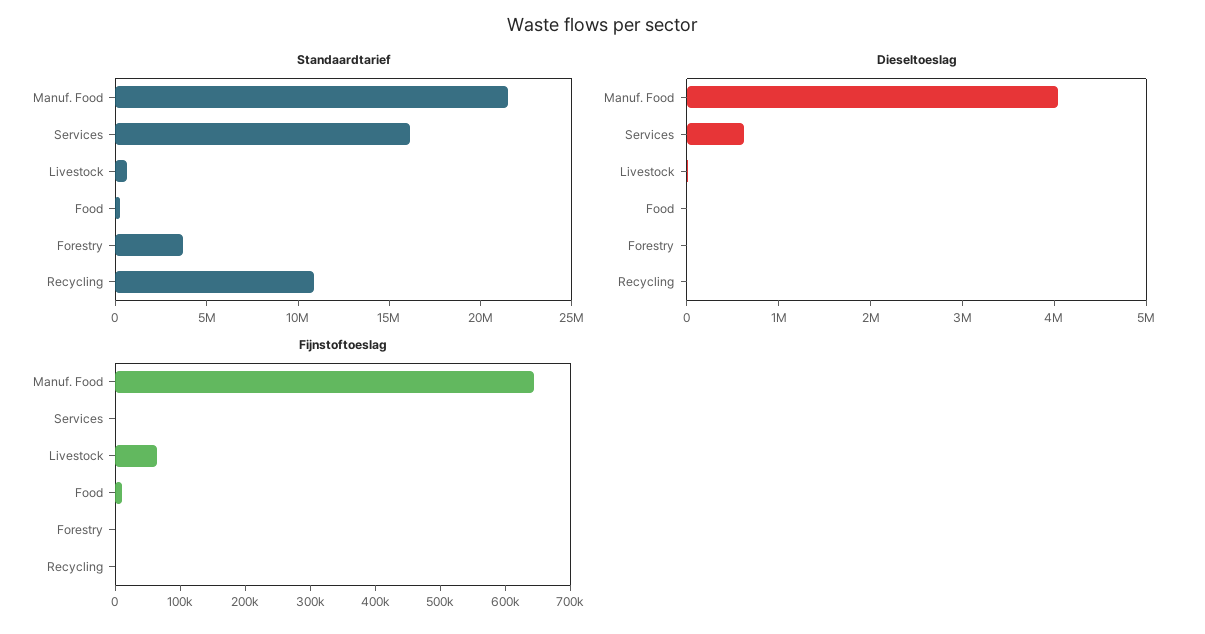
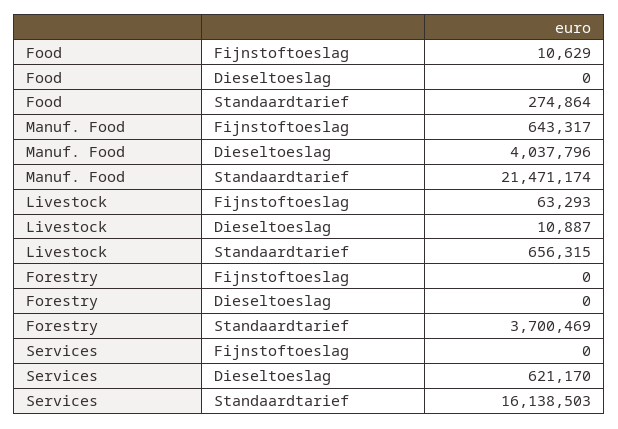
Standaardtarief, Recycling: 11000000 -> none
Dieseltoeslag, Recycling: 0 -> none
Fijnstoftoeslag, Recycling: 0 -> none

